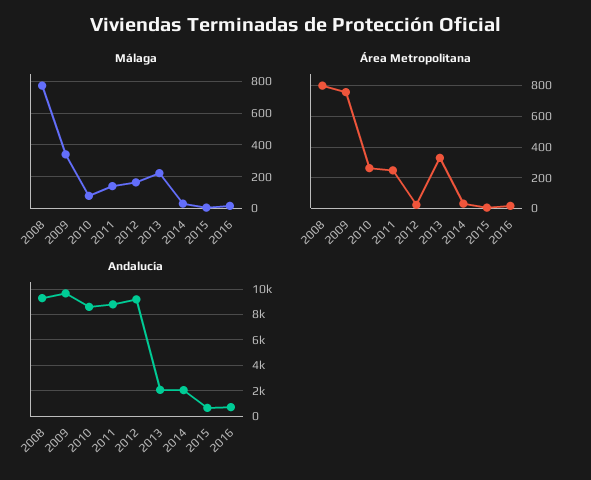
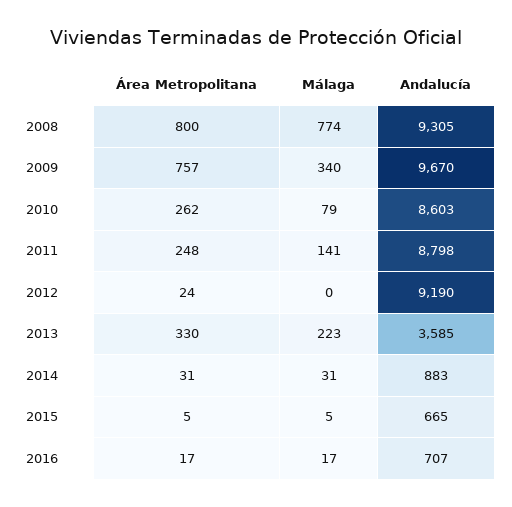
Málaga, 2012: 150 -> 0
Andalucía, 2013: 2000 -> 3585
Andalucía, 2014: 2000 -> 883

